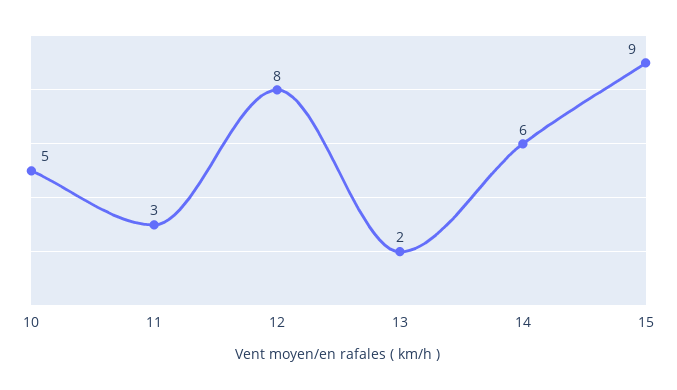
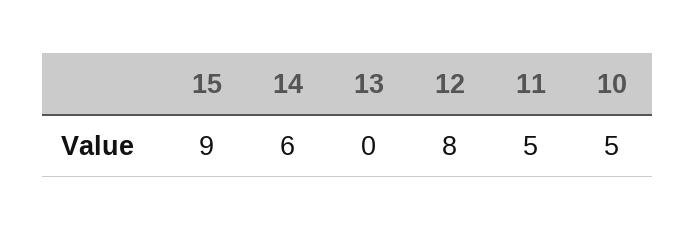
11: 3 -> 5
13: 2 -> 0

